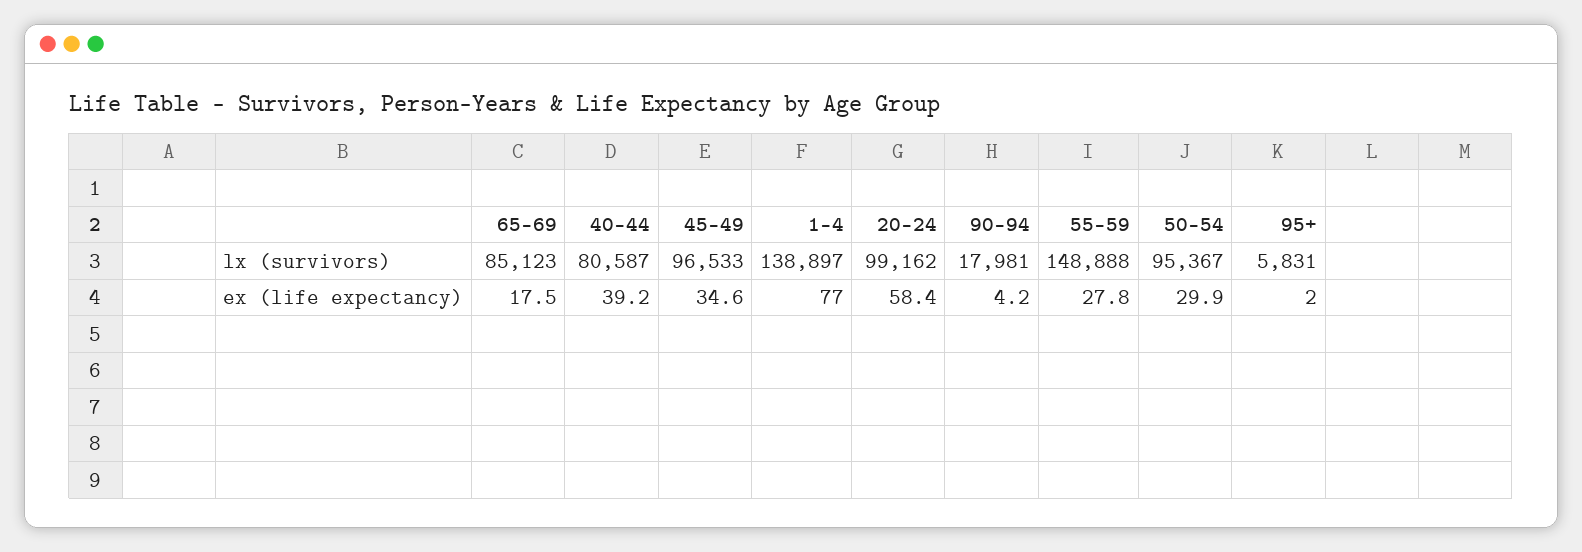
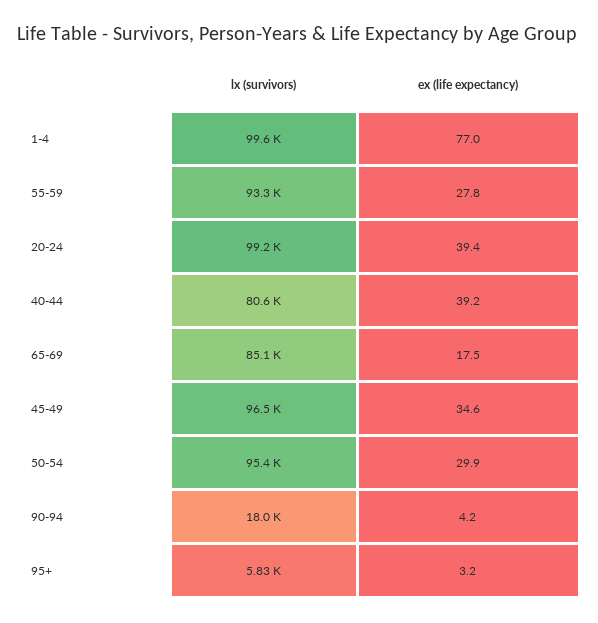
1-4, lx (survivors): 138897 -> 99600
55-59, lx (survivors): 148888 -> 93300
20-24, ex (life expectancy): 58.4 -> 39.4
95+, ex (life expectancy): 2 -> 3.2

